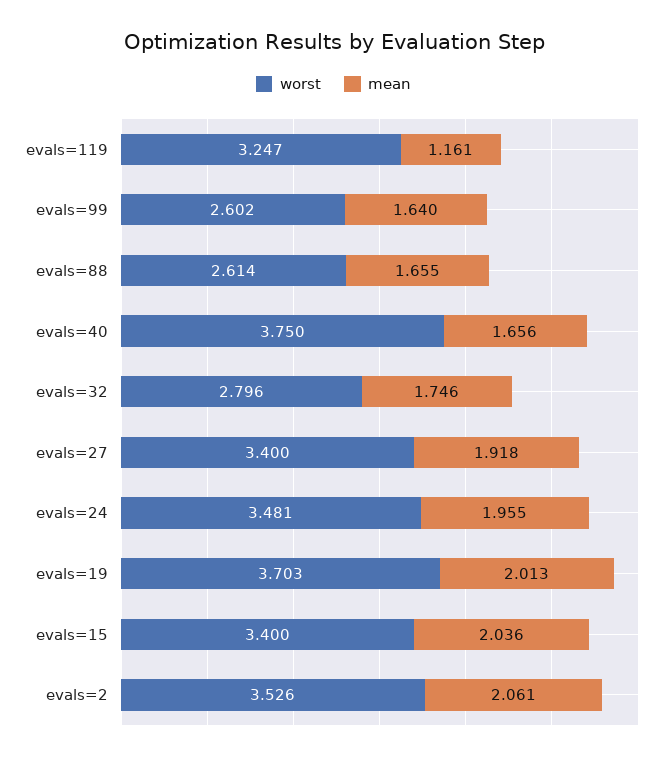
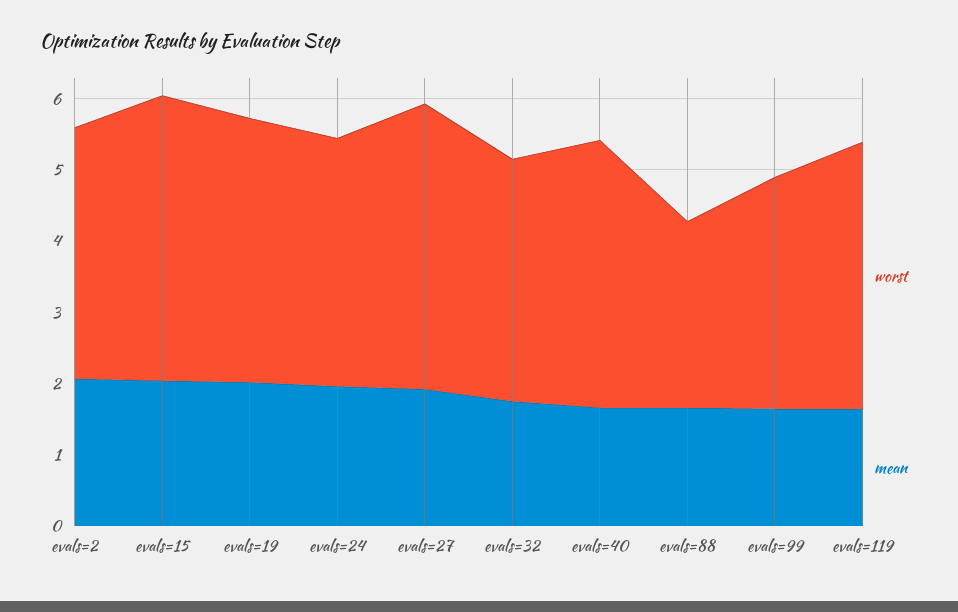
worst, evals=119: 3.247 -> 3.8
mean, evals=119: 1.161 -> 1.6
worst, evals=99: 2.602 -> 3.2
worst, evals=32: 2.796 -> 3.4
worst, evals=27: 3.4 -> 4
worst, evals=15: 3.4 -> 4

